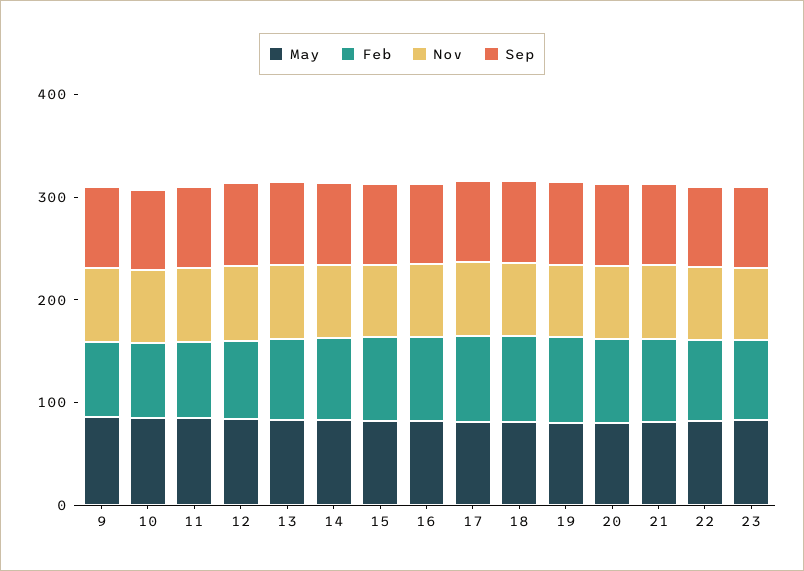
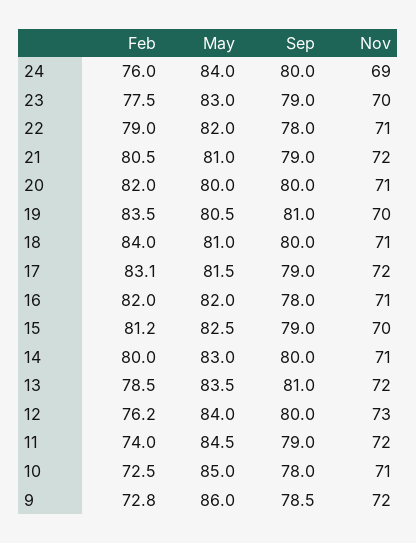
Feb, 24: none -> 76
May, 24: none -> 84
Sep, 24: none -> 80
Nov, 24: none -> 69

